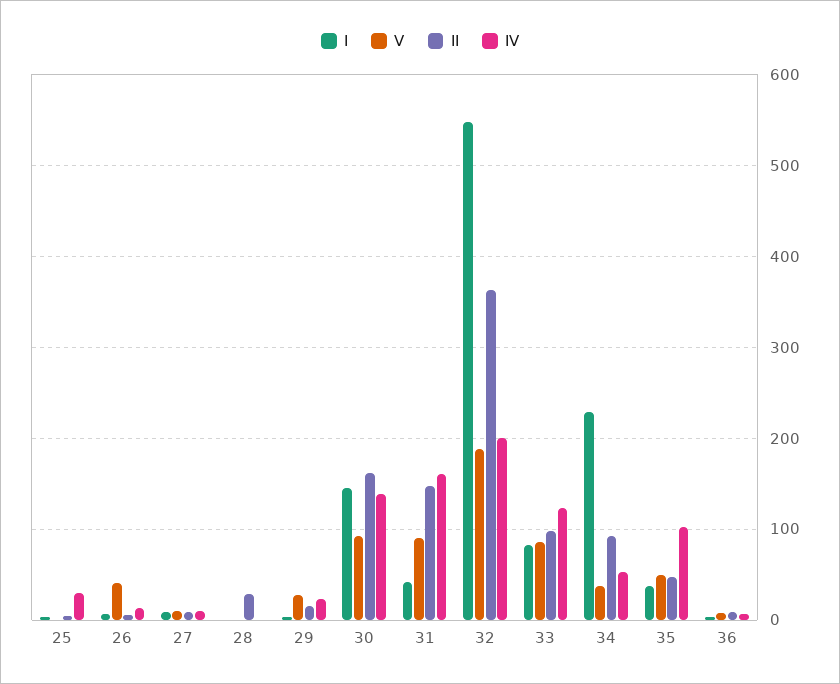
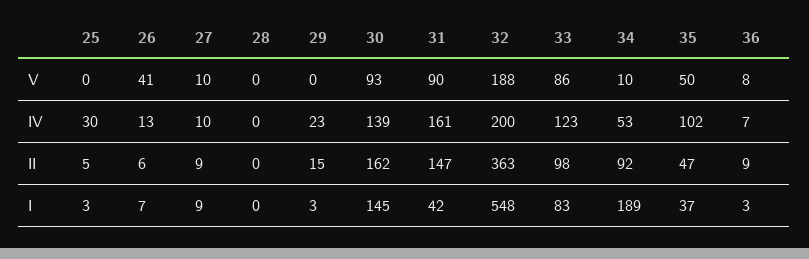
II, 28: 30 -> 0
V, 29: 30 -> 0
I, 34: 230 -> 189
V, 34: 40 -> 10

